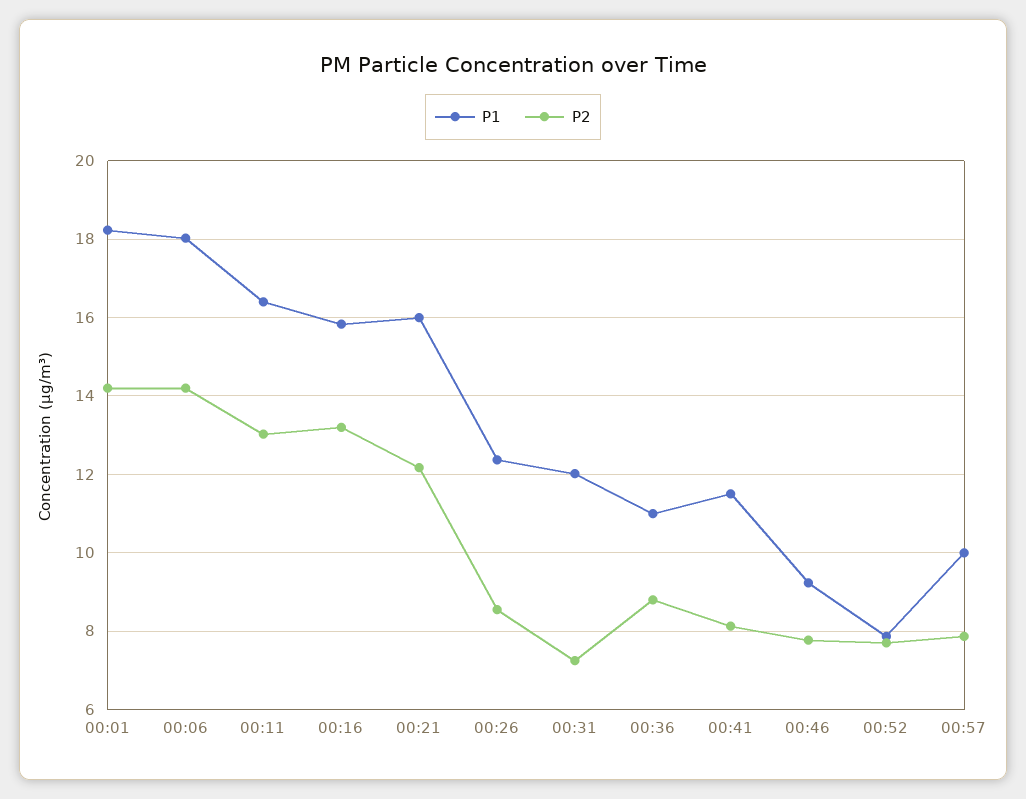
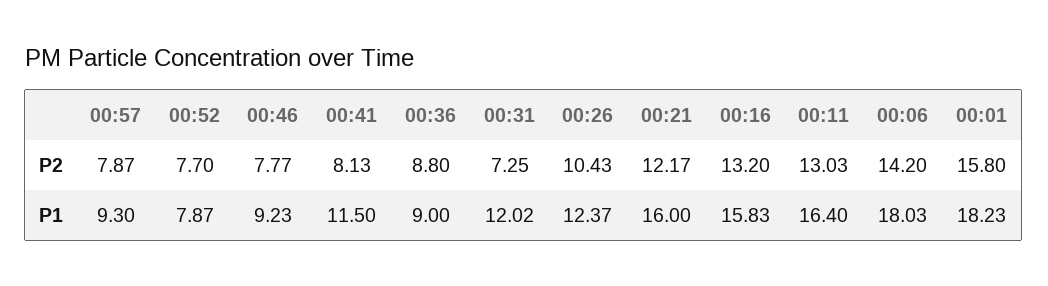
P2, 00:01: 14.2 -> 15.8
P2, 00:26: 8.6 -> 10.43
P1, 00:36: 11 -> 9
P1, 00:57: 10 -> 9.3

